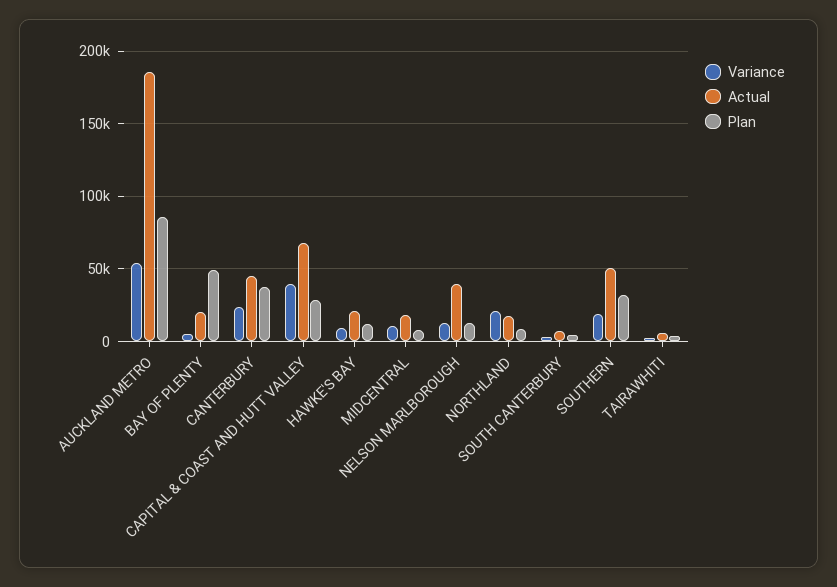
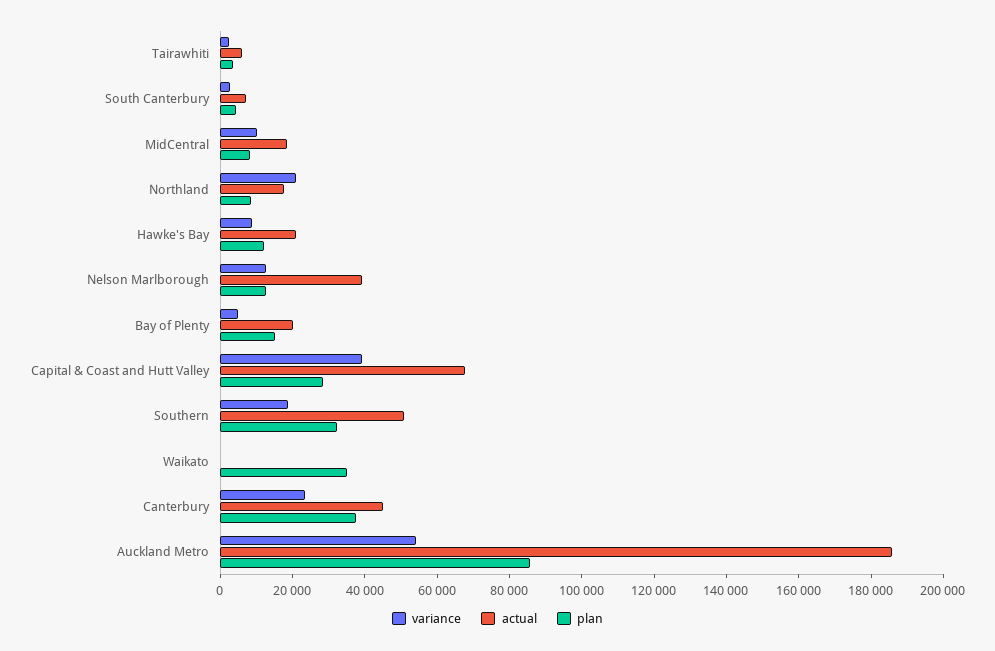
Plan, BAY OF PLENTY: 50000 -> 15000
Variance, Waikato: none -> 0
Actual, Waikato: none -> 0
Plan, Waikato: none -> 35000

